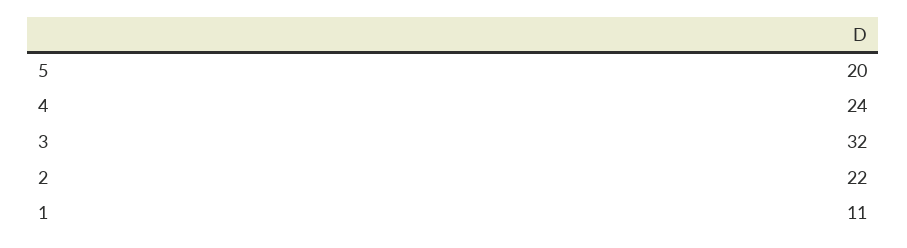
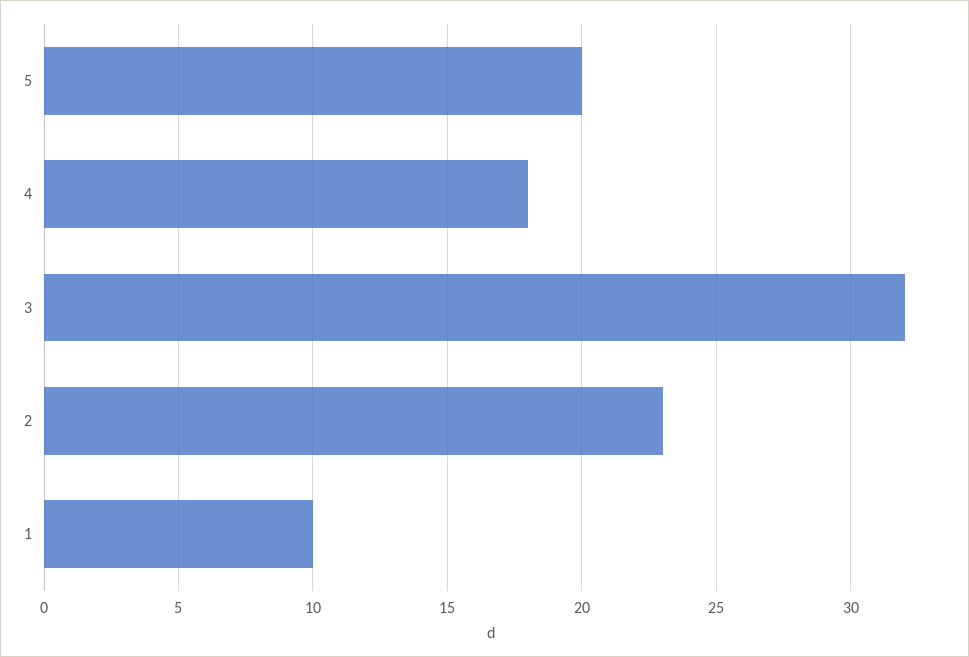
4: 24 -> 18
2: 22 -> 23
1: 11 -> 10

